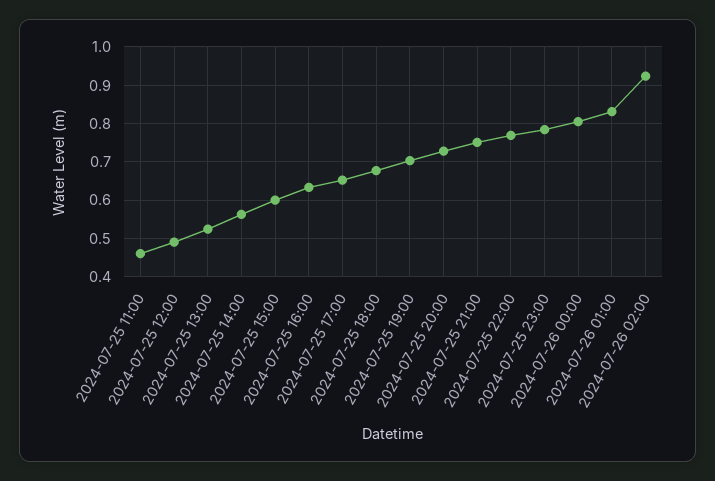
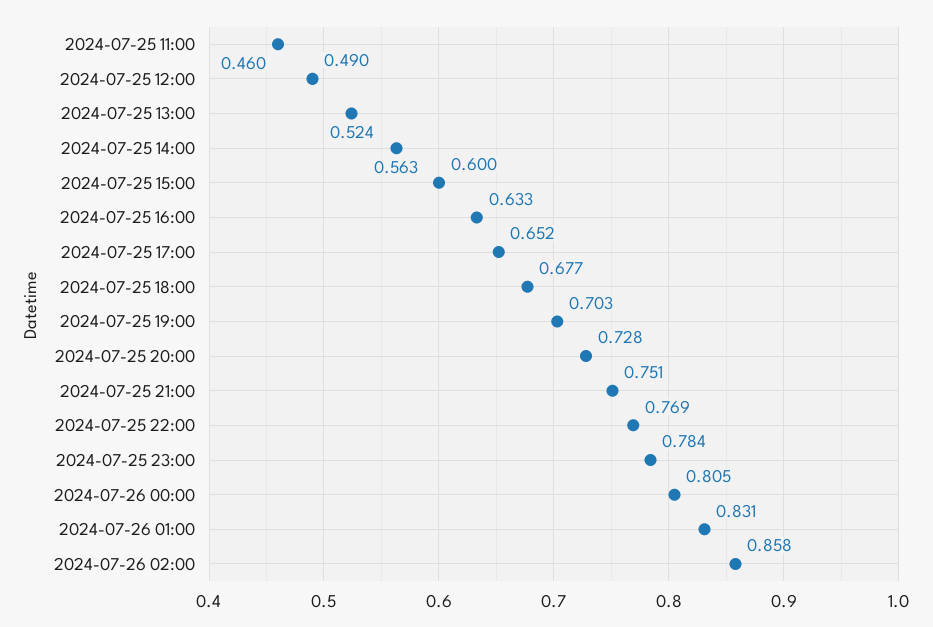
2024-07-26 02:00: 0.92 -> 0.858

